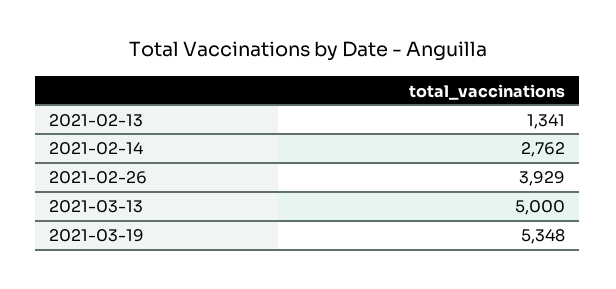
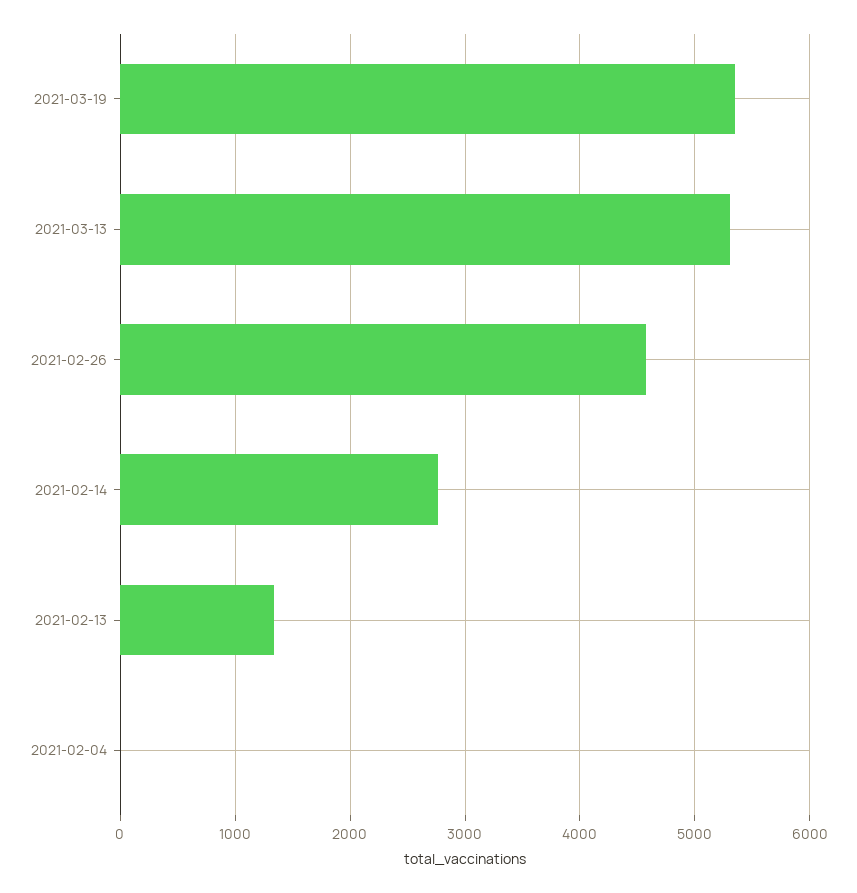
2021-02-26: 3929 -> 4600
2021-03-13: 5000 -> 5300
2021-02-04: none -> 0

